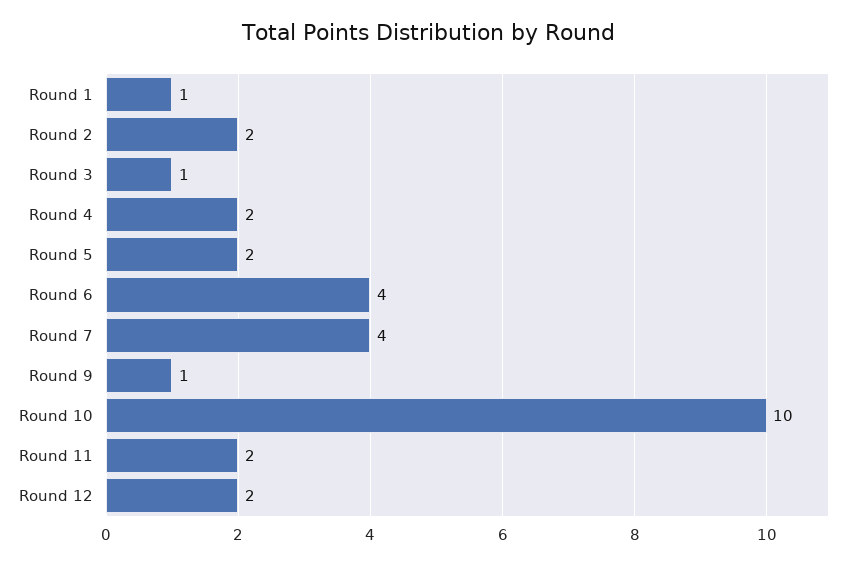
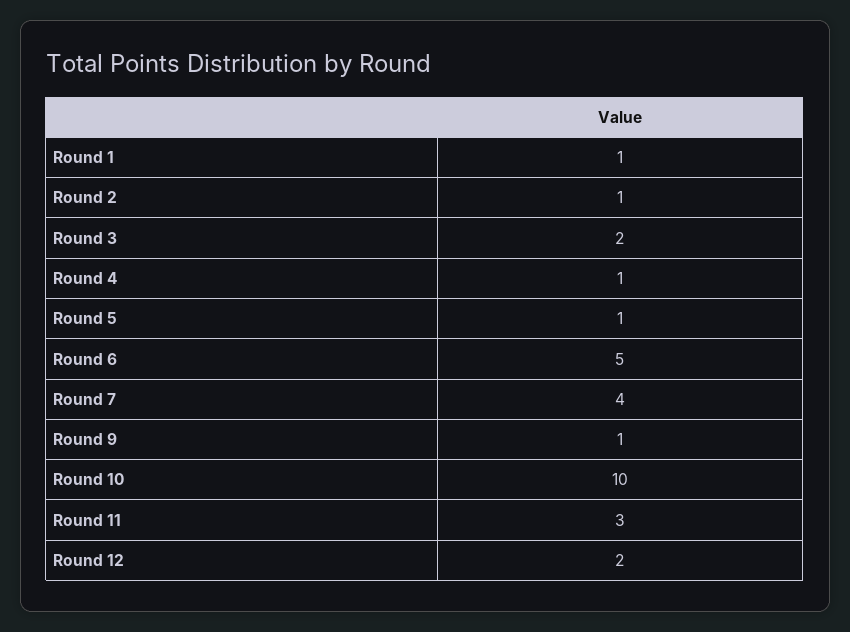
Round 2: 2 -> 1
Round 3: 1 -> 2
Round 4: 2 -> 1
Round 5: 2 -> 1
Round 6: 4 -> 5
Round 11: 2 -> 3

